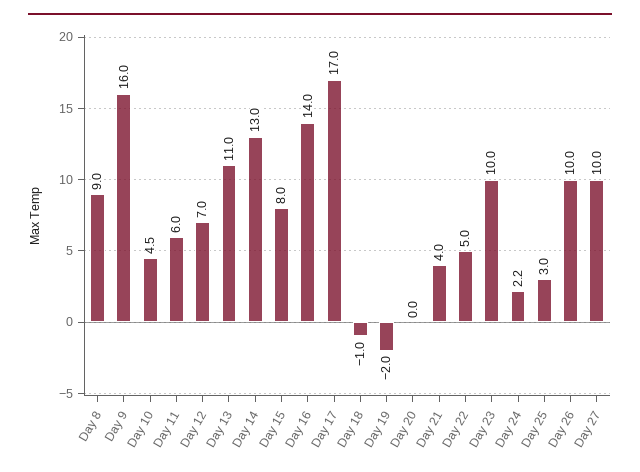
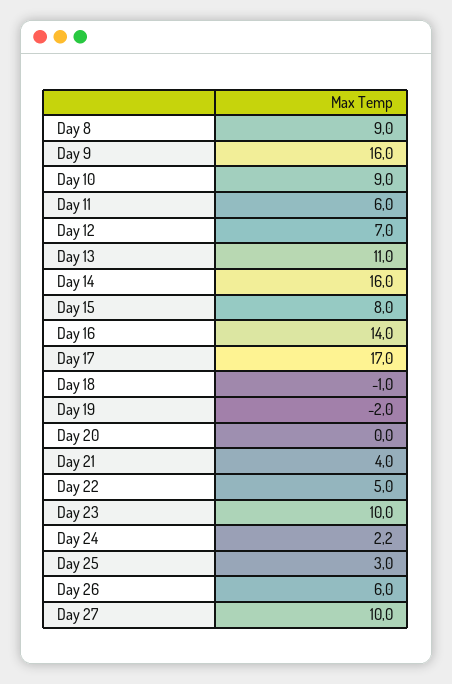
Day 10: 4.5 -> 9
Day 14: 13 -> 16
Day 26: 10 -> 6

